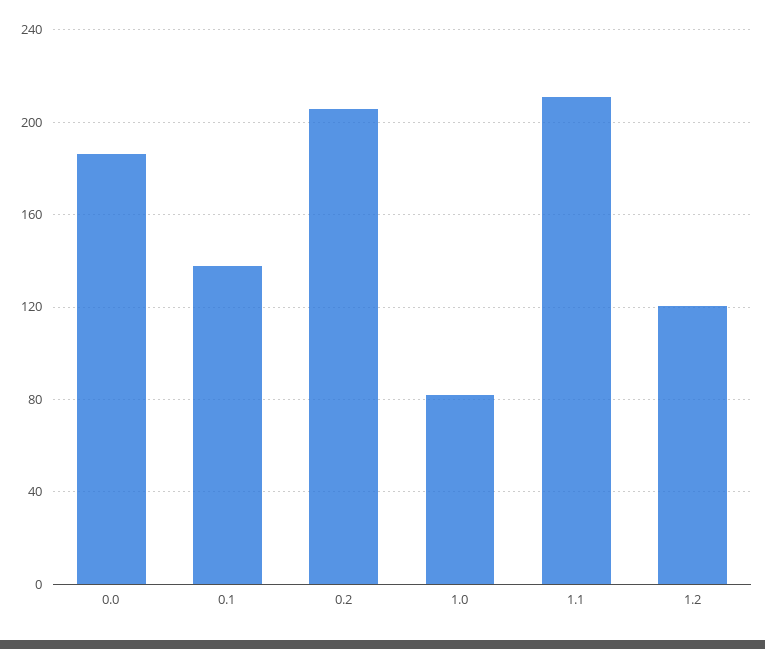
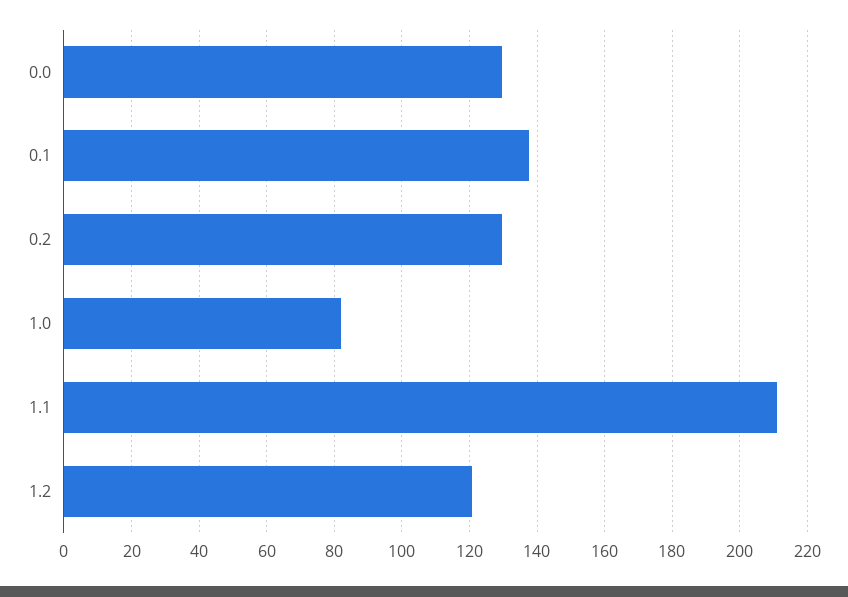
0.0: 185 -> 130
0.2: 205 -> 130

